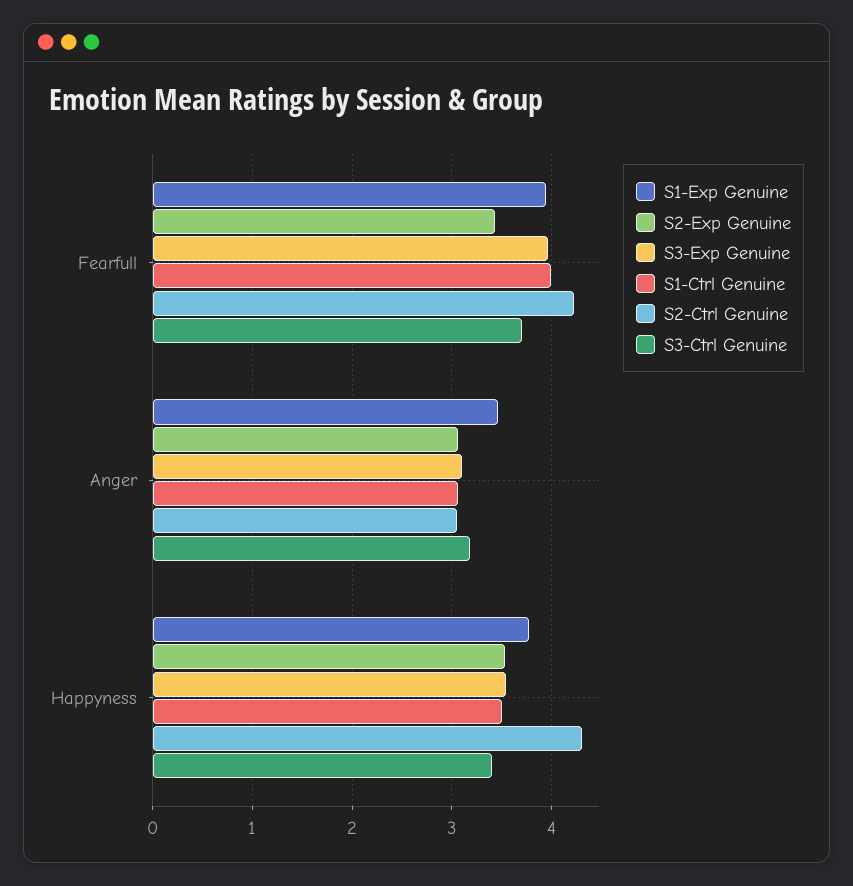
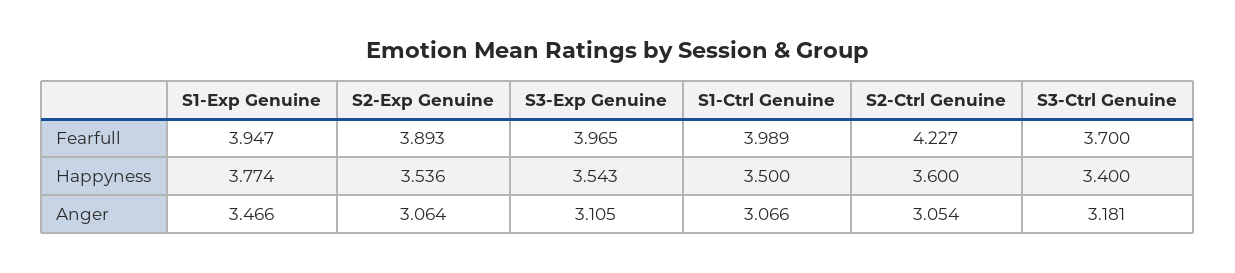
S2-Exp Genuine, Fearfull: 3.4 -> 3.893
S2-Ctrl Genuine, Happyness: 4.3 -> 3.6

